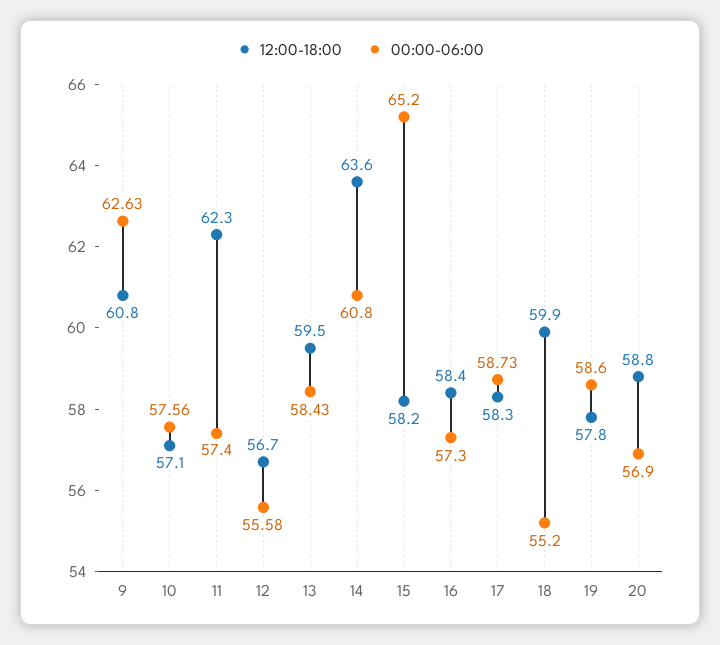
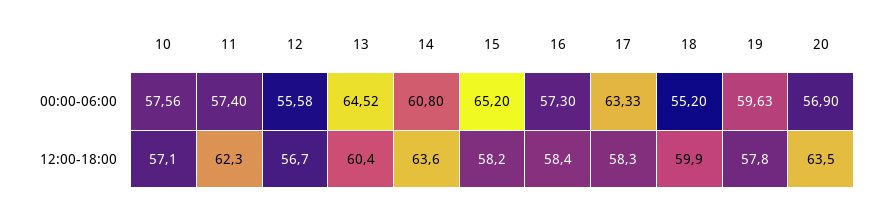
12:00-18:00, 9: 60.8 -> none
00:00-06:00, 9: 62.63 -> none
12:00-18:00, 13: 59.5 -> 60.4
00:00-06:00, 13: 58.43 -> 64.52
00:00-06:00, 17: 58.73 -> 63.33
00:00-06:00, 19: 58.6 -> 59.63
12:00-18:00, 20: 58.8 -> 63.5

